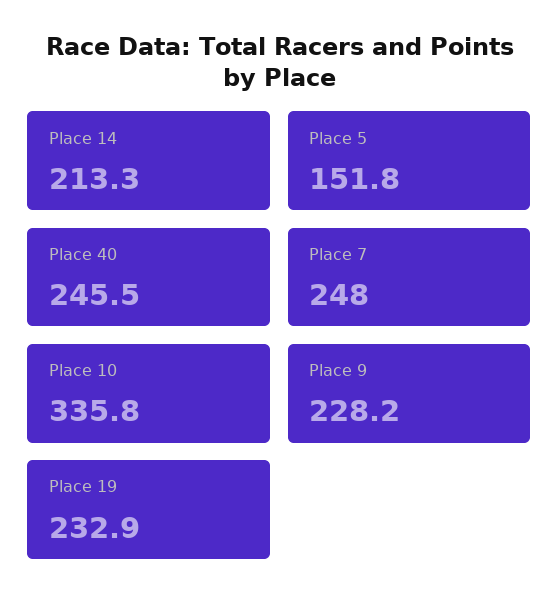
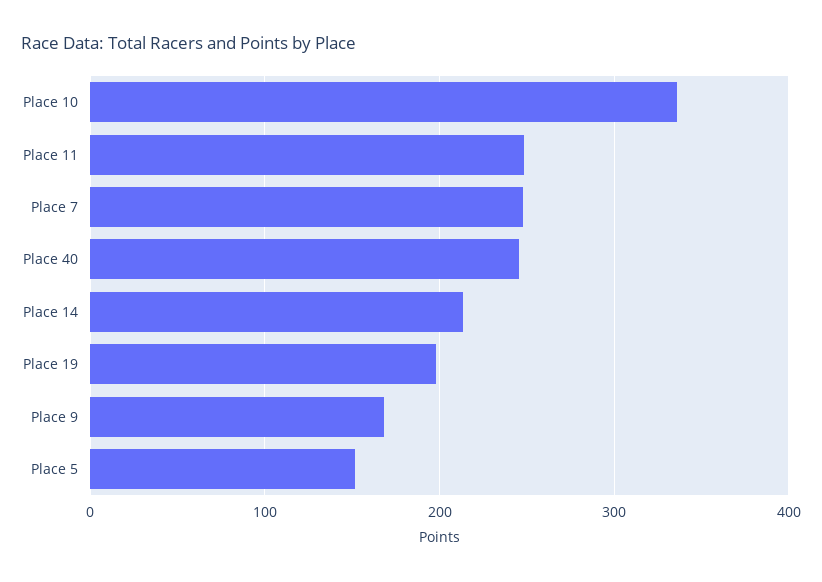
Place 9: 228.2 -> 170
Place 19: 232.9 -> 200
Place 11: none -> 250

